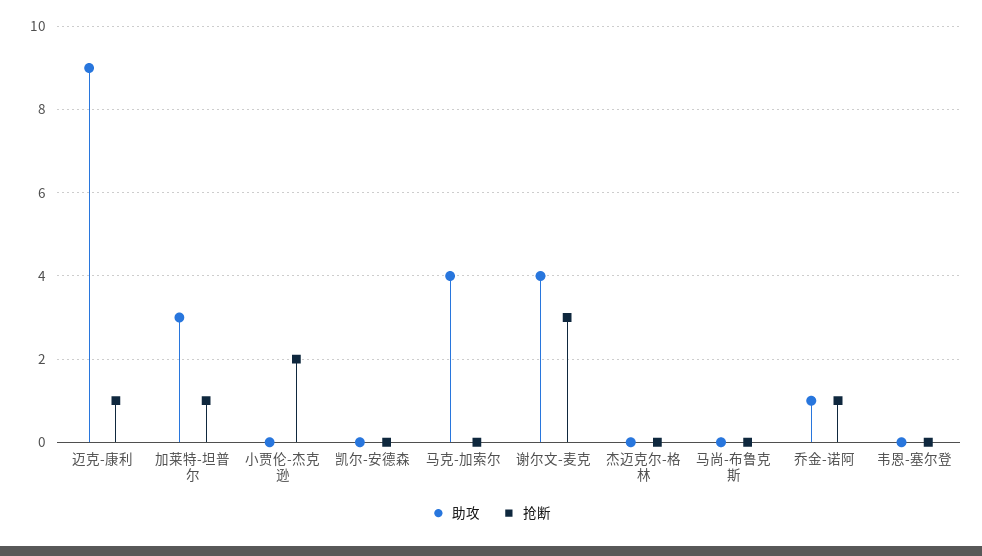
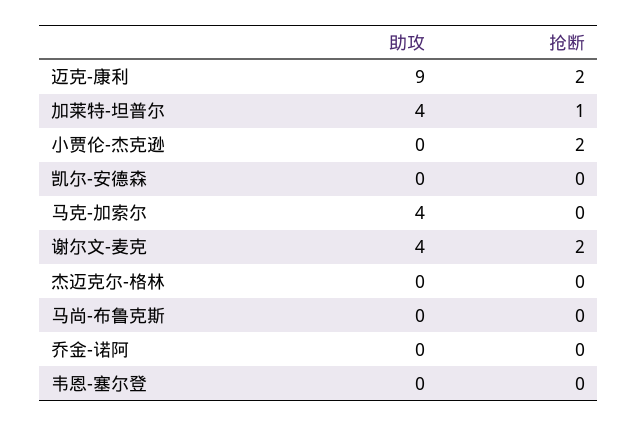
抢断, 迈克-康利: 1 -> 2
助攻, 加莱特-坦普尔: 3 -> 4
抢断, 谢尔文-麦克: 3 -> 2
助攻, 乔金-诺阿: 1 -> 0
抢断, 乔金-诺阿: 1 -> 0

